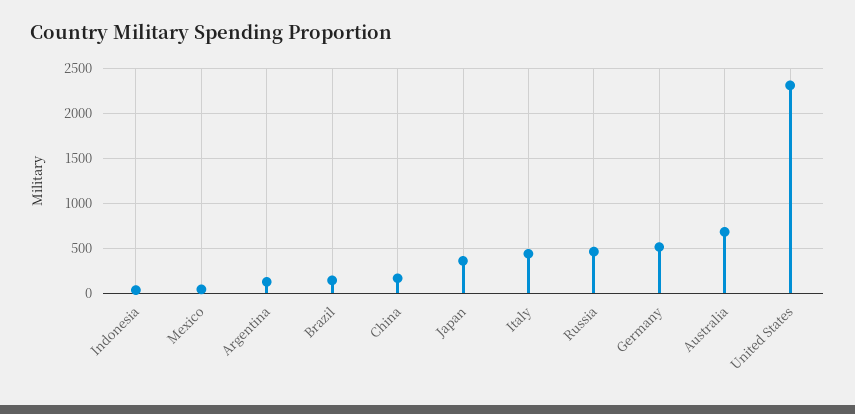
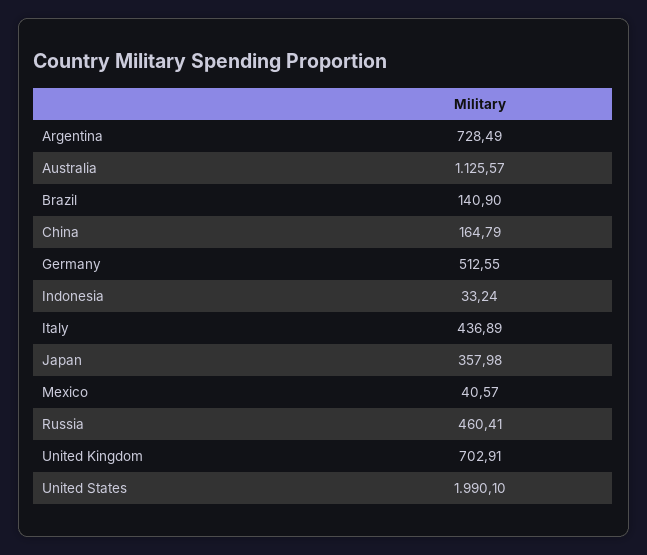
Argentina: 100 -> 728.49
Australia: 700 -> 1125.57
United States: 2300 -> 1990.1
United Kingdom: none -> 702.91

